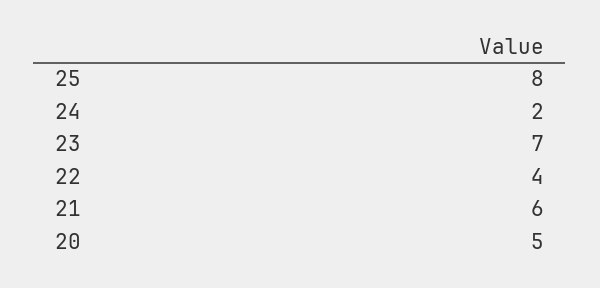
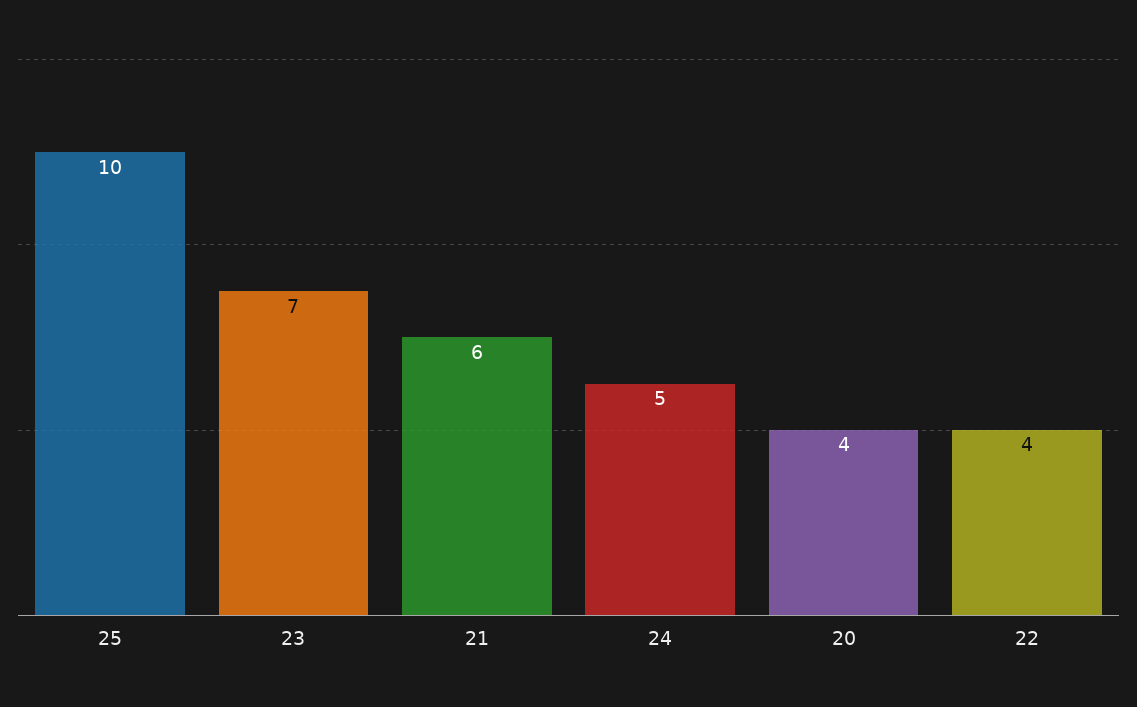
25: 8 -> 10
24: 2 -> 5
20: 5 -> 4

